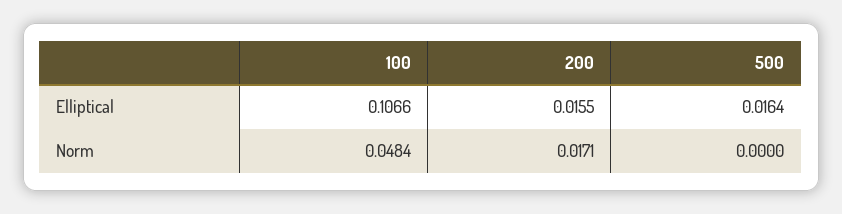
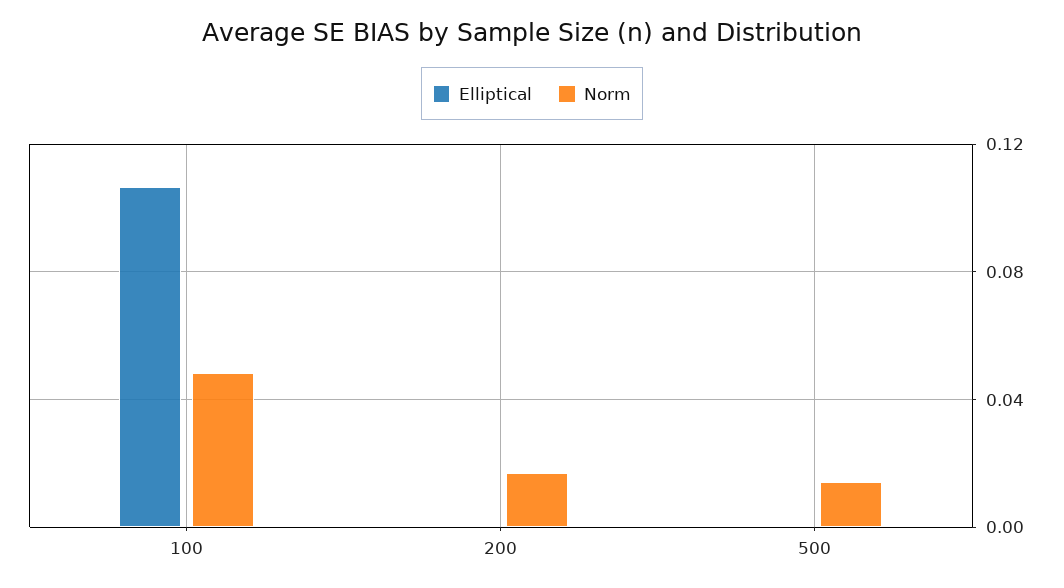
Elliptical, 200: 0.0155 -> 0
Elliptical, 500: 0.0164 -> 0
Norm, 500: 0 -> 0.015

